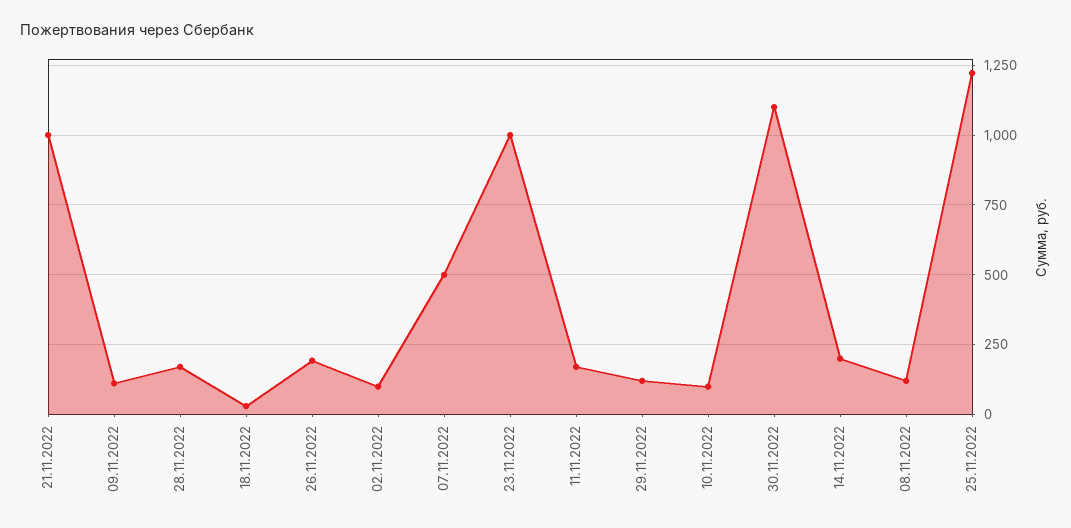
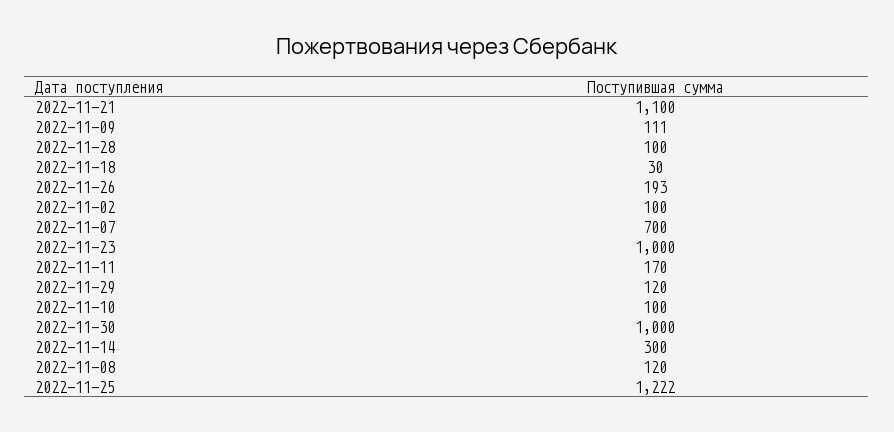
21.11.2022: 1000 -> 1100
28.11.2022: 175 -> 100
07.11.2022: 500 -> 700
30.11.2022: 1100 -> 1000
14.11.2022: 200 -> 300

